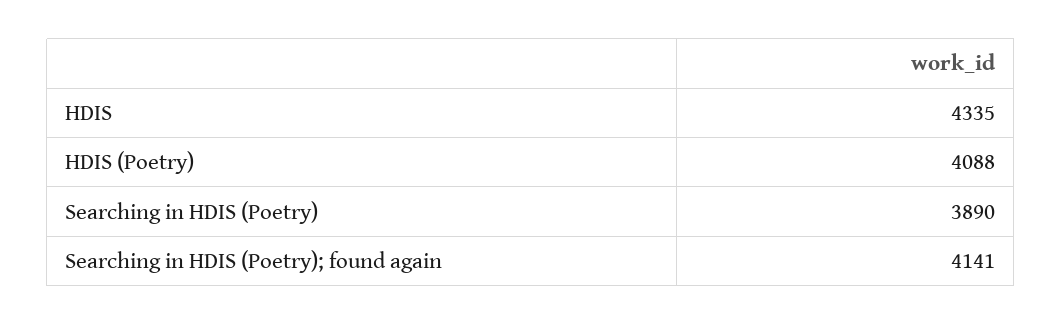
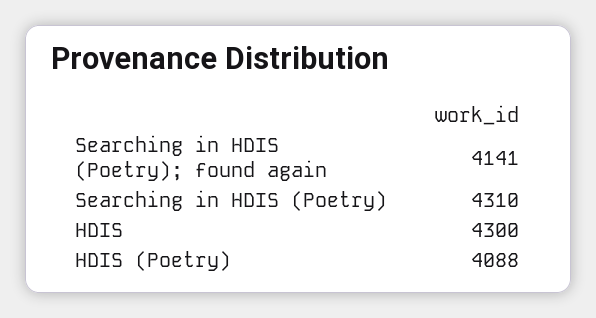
HDIS: 4335 -> 4300
Searching in HDIS (Poetry): 3890 -> 4310

